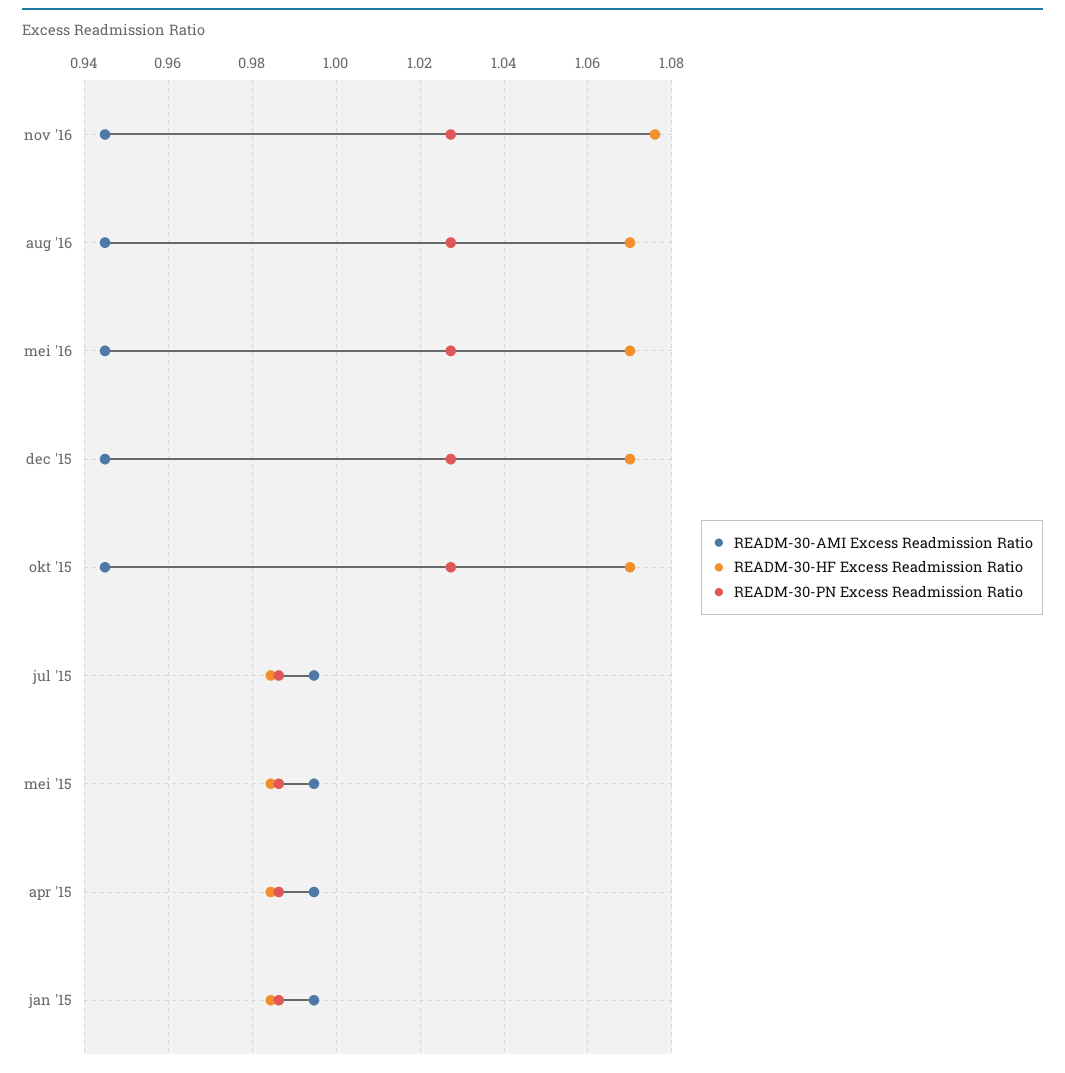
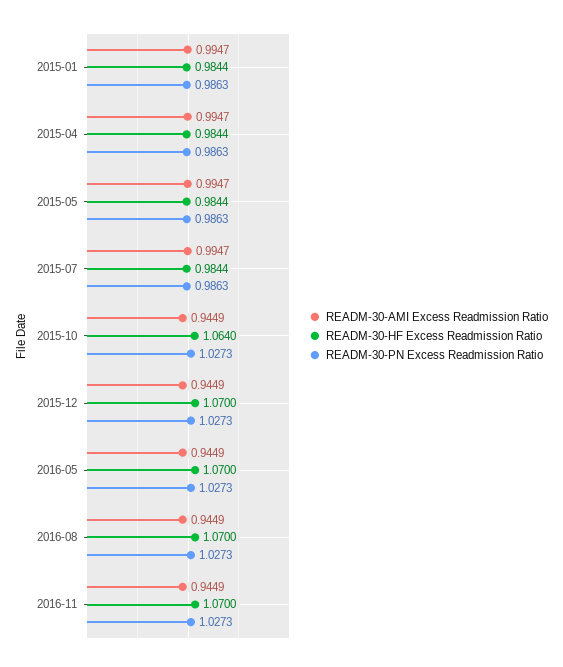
READM-30-HF Excess Readmission Ratio, nov '16: 1.076 -> 1.07
READM-30-HF Excess Readmission Ratio, okt '15: 1.07 -> 1.064

